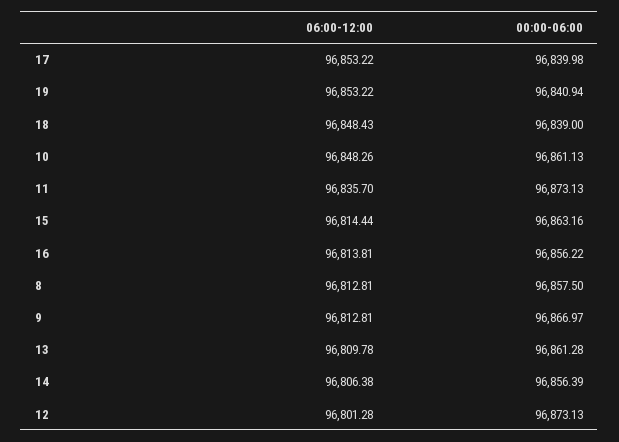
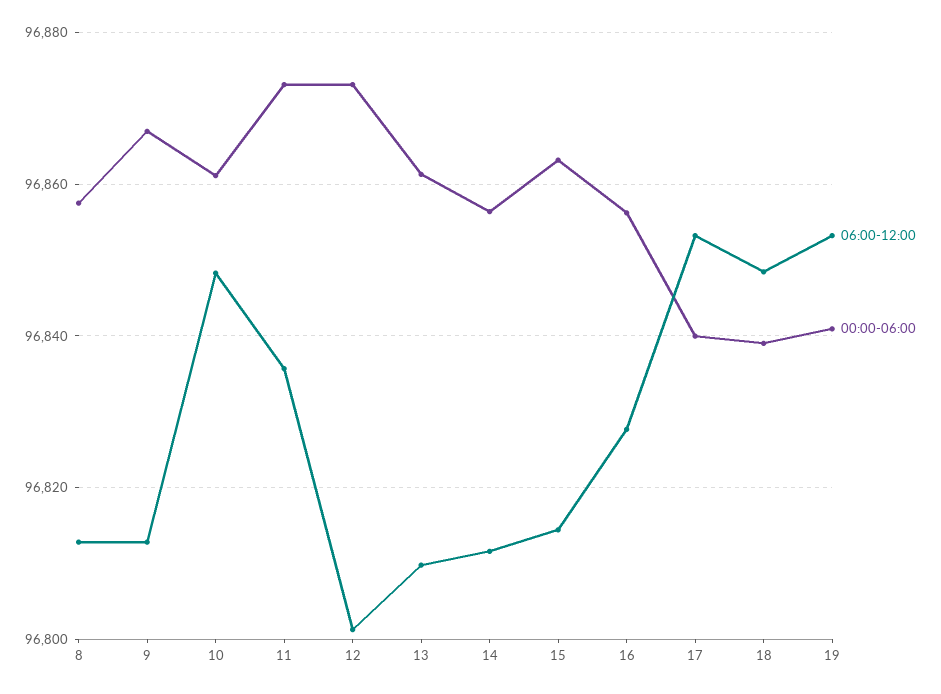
06:00-12:00, 16: 96813.81 -> 96828
06:00-12:00, 14: 96806.38 -> 96812

